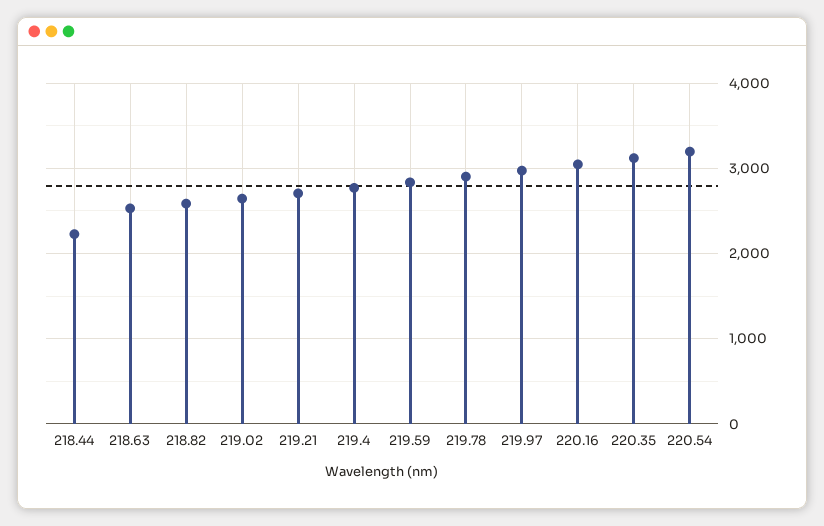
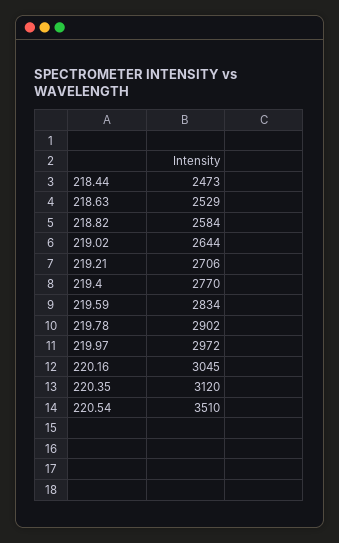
218.44: 2200 -> 2473
220.54: 3200 -> 3510

